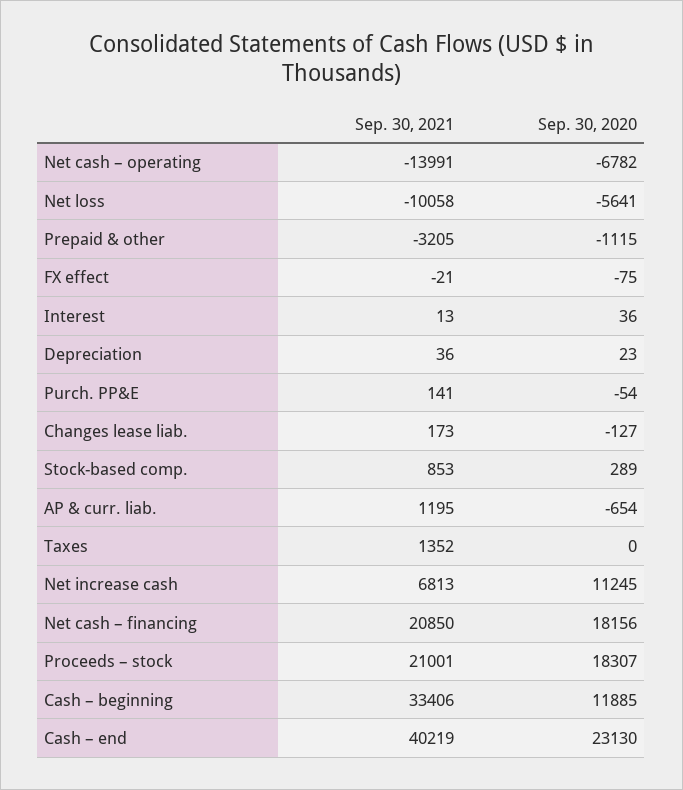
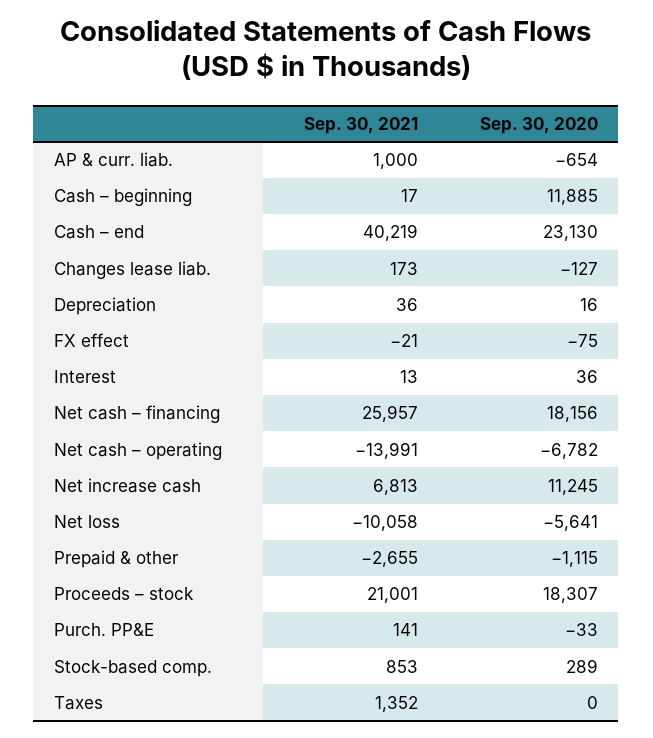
Sep. 30, 2021, Prepaid & other: -3205 -> -2655
Sep. 30, 2020, Depreciation: 23 -> 16
Sep. 30, 2020, Purch. PP&E: -54 -> -33
Sep. 30, 2021, AP & curr. liab.: 1195 -> 1000
Sep. 30, 2021, Net cash – financing: 20850 -> 25957
Sep. 30, 2021, Cash – beginning: 33406 -> 17

